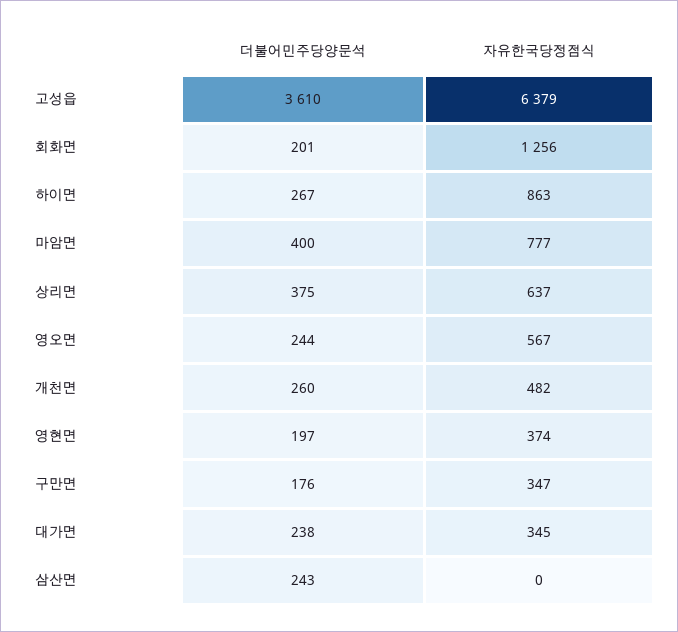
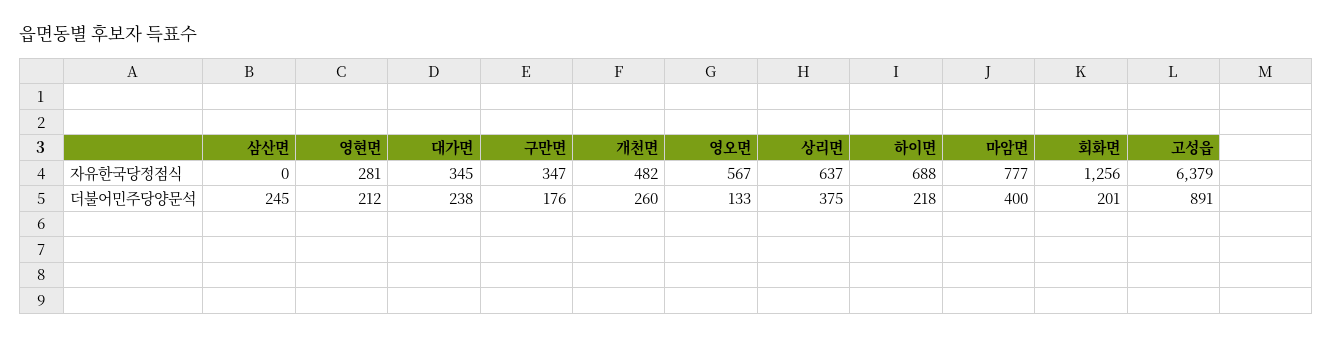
더불어민주당양문석, 고성읍: 3610 -> 891
더불어민주당양문석, 하이면: 267 -> 218
자유한국당정점식, 하이면: 863 -> 688
더불어민주당양문석, 영오면: 244 -> 133
더불어민주당양문석, 영현면: 197 -> 212
자유한국당정점식, 영현면: 374 -> 281
더불어민주당양문석, 삼산면: 243 -> 245

